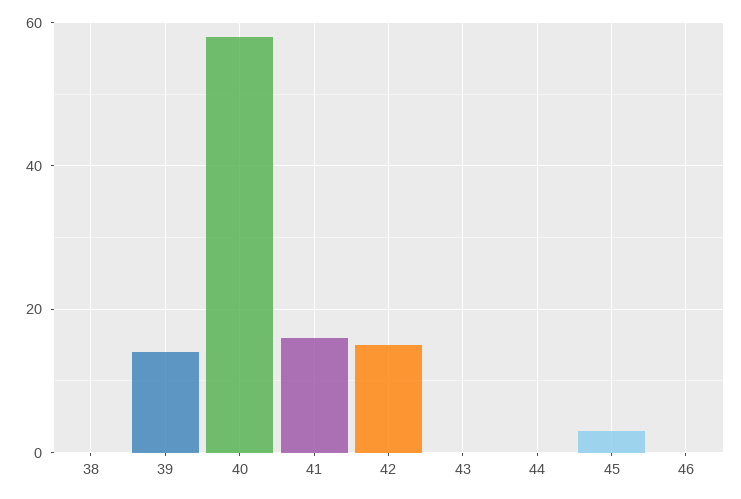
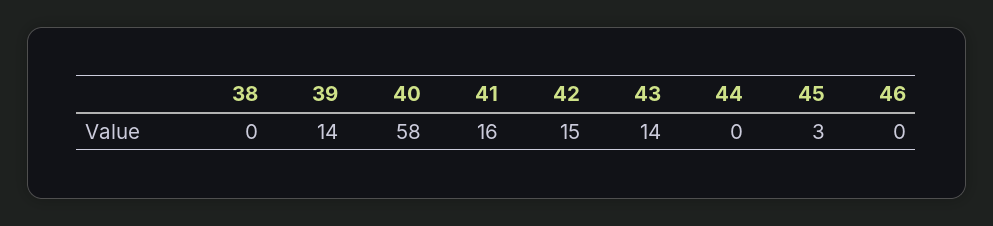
43: 0 -> 14

